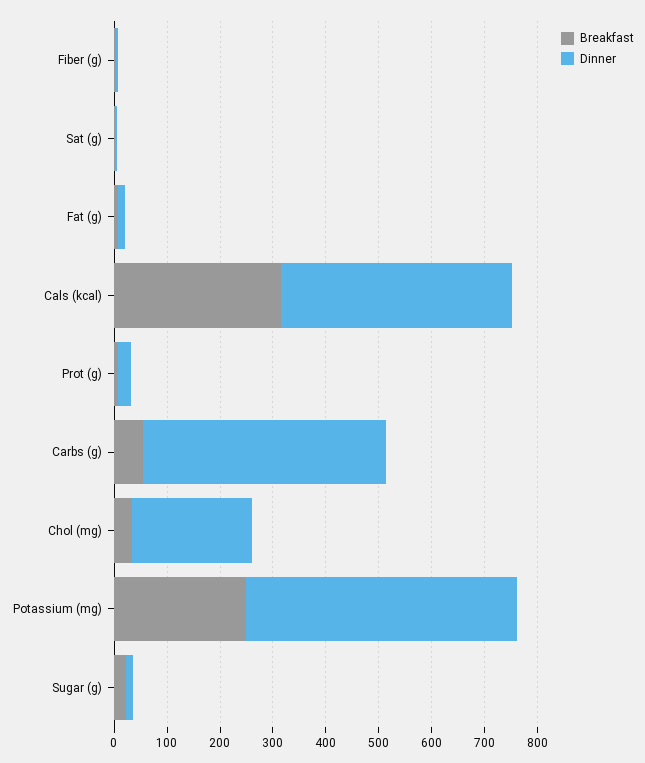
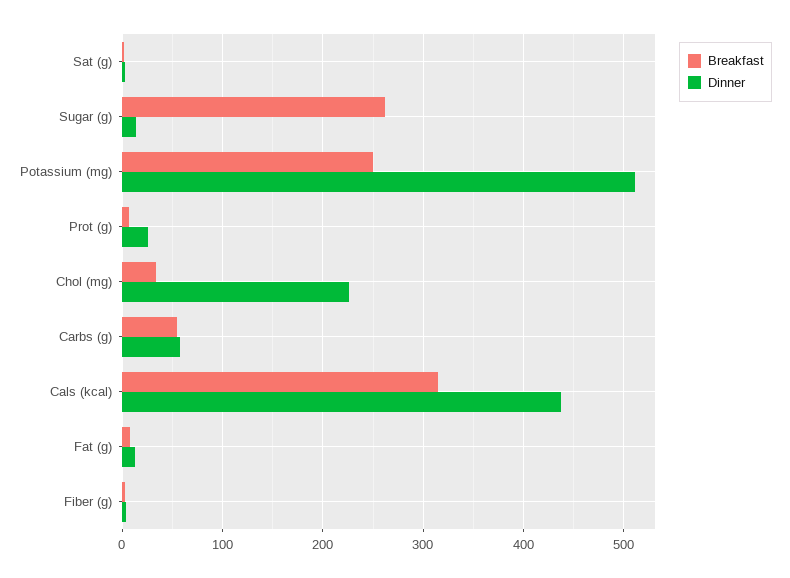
Dinner, Carbs (g): 460 -> 60
Breakfast, Sugar (g): 20 -> 260

